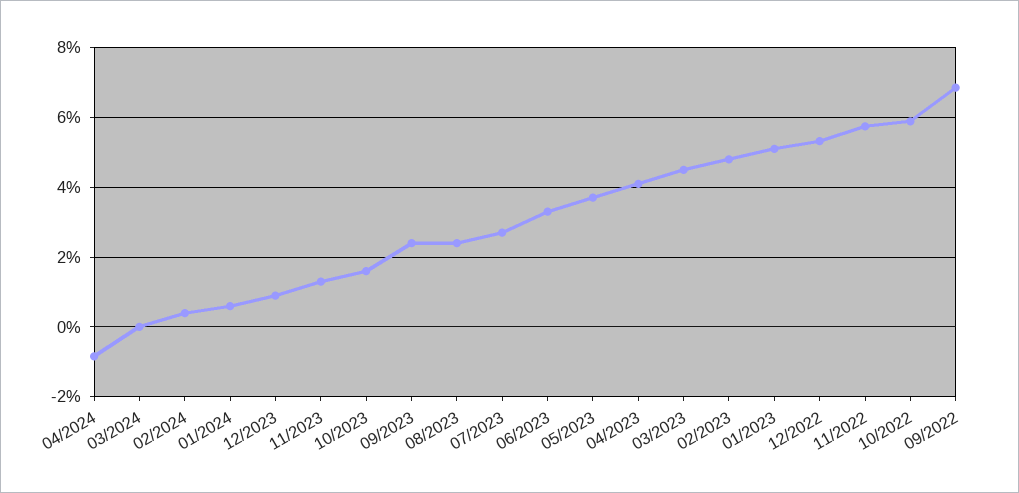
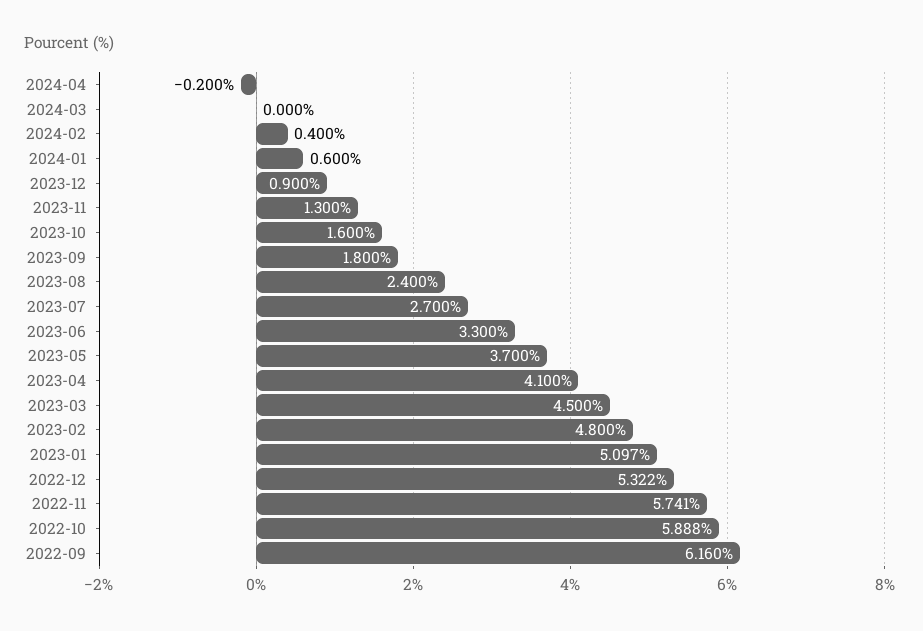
04/2024: -0.8 -> -0.2
09/2023: 2.4 -> 1.8
09/2022: 6.8 -> 6.16

